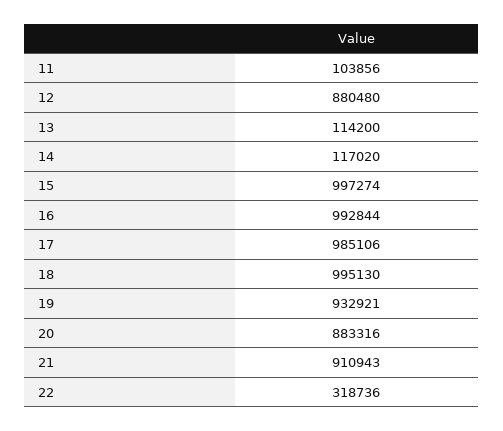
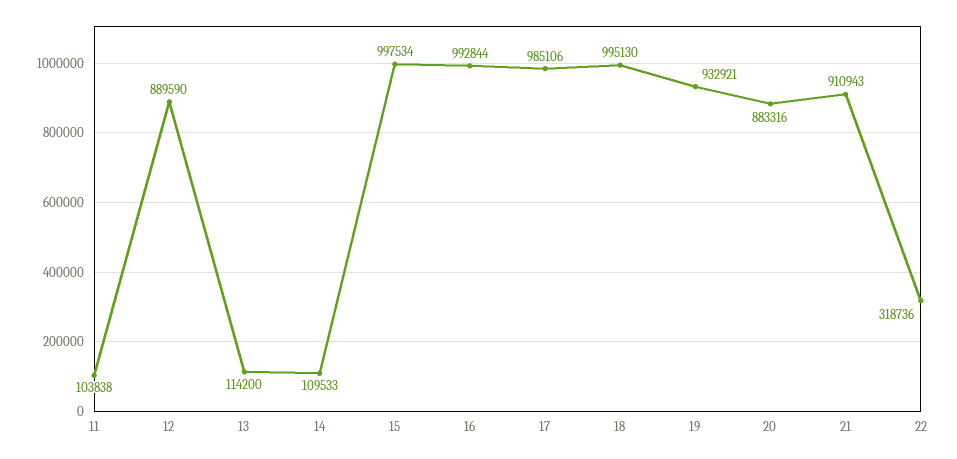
11: 103856 -> 103838
12: 880480 -> 889590
14: 117020 -> 109533
15: 997274 -> 997534

